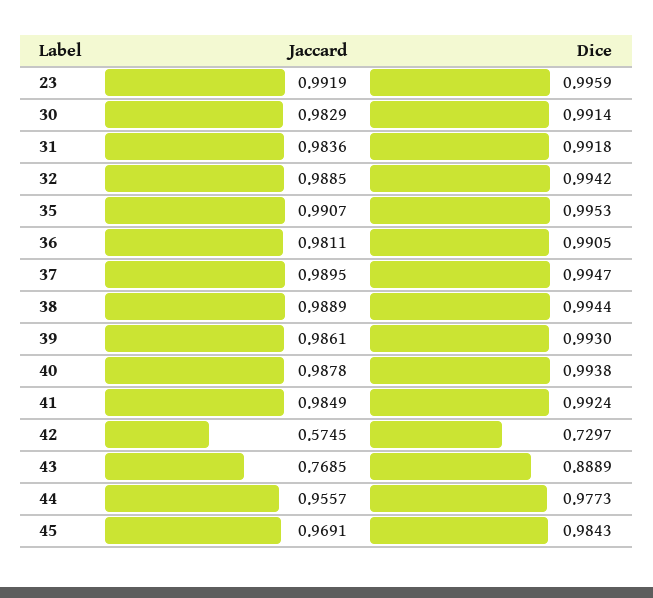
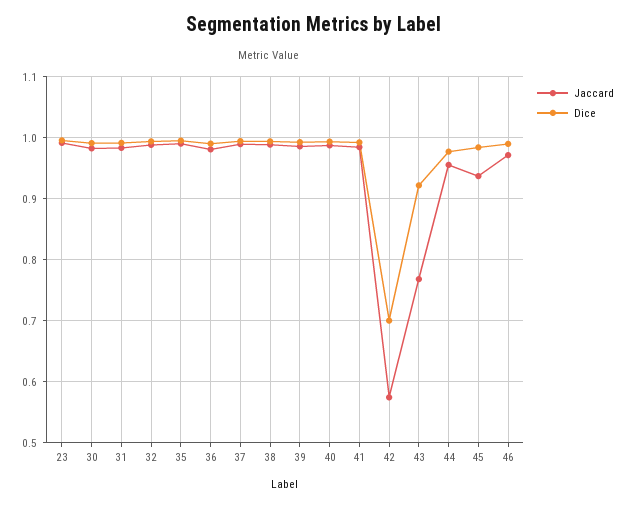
Dice, 42: 0.7297 -> 0.7
Dice, 43: 0.8889 -> 0.92
Jaccard, 45: 0.9691 -> 0.94
Jaccard, 46: none -> 0.97
Dice, 46: none -> 0.99

